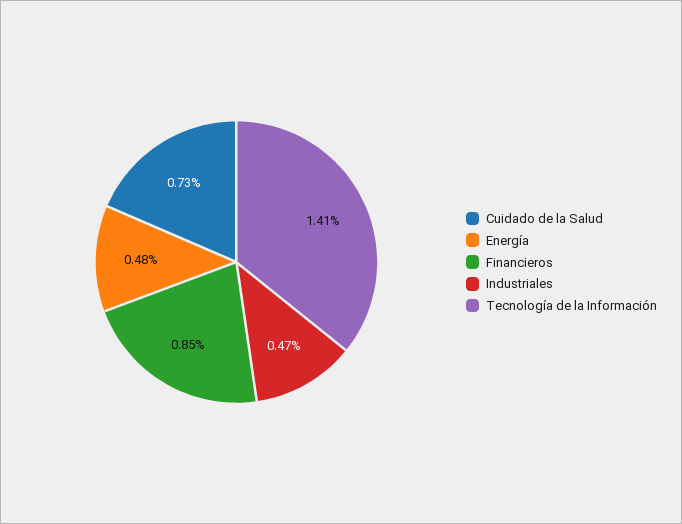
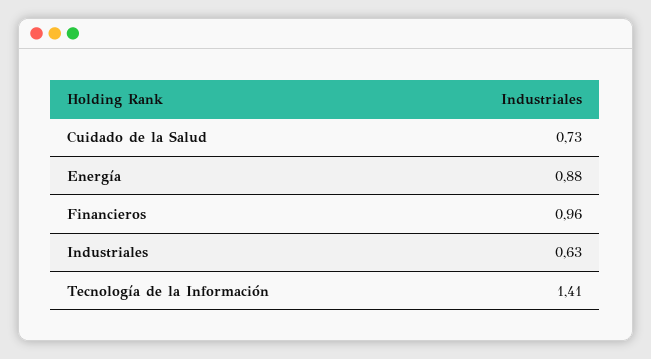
Energía: 0.48 -> 0.88
Financieros: 0.85 -> 0.96
Industriales: 0.47 -> 0.63

